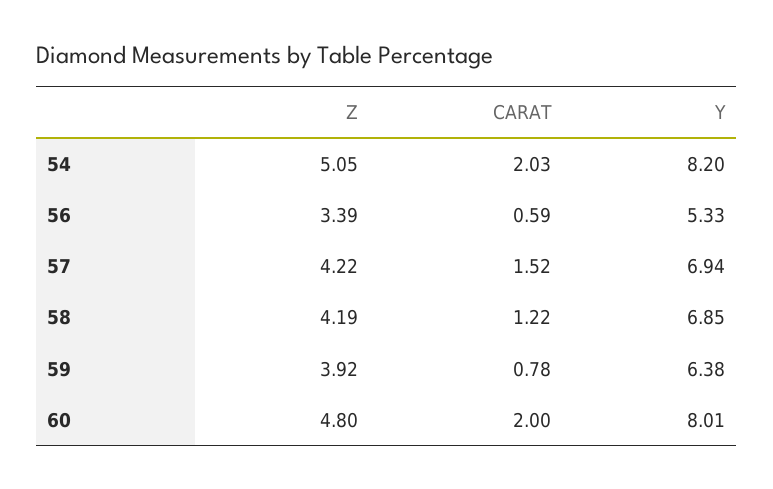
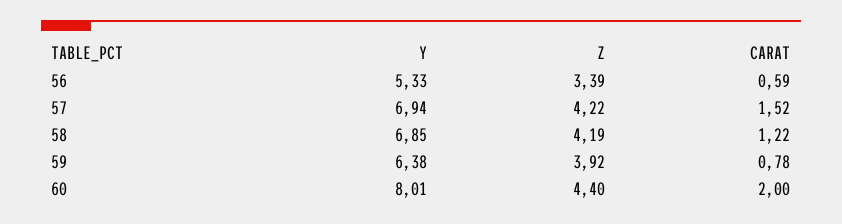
Z, 54: 5.05 -> none
CARAT, 54: 2.03 -> none
Y, 54: 8.2 -> none
Z, 60: 4.8 -> 4.4

